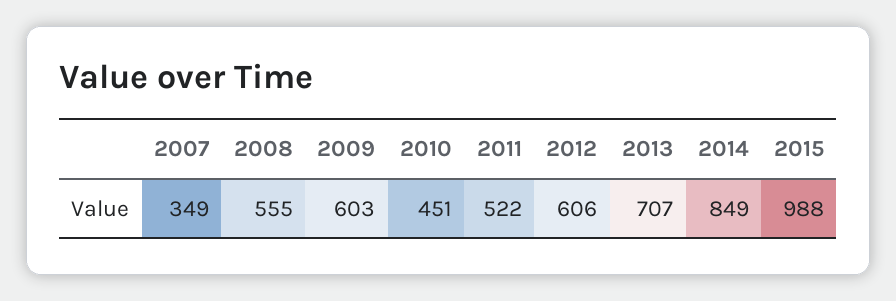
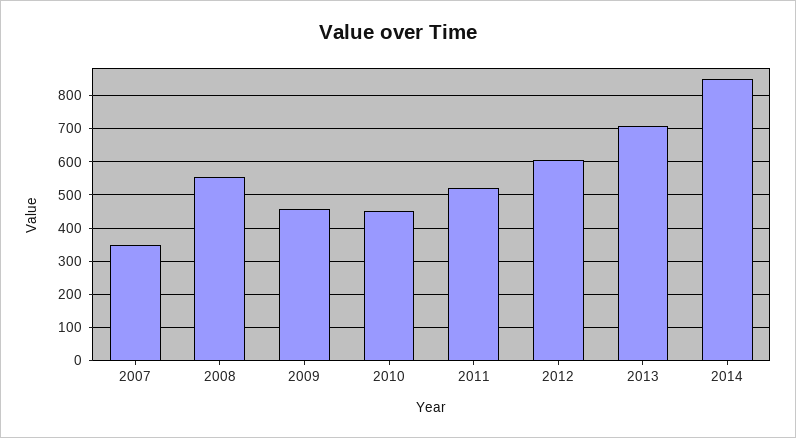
2009: 603 -> 460
2015: 988 -> none

